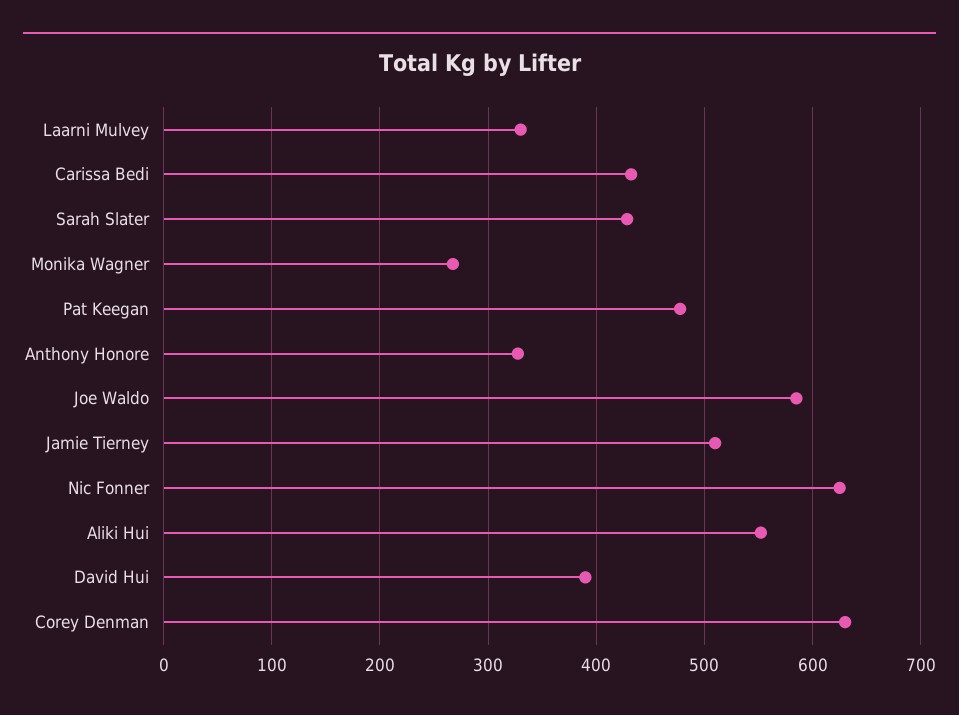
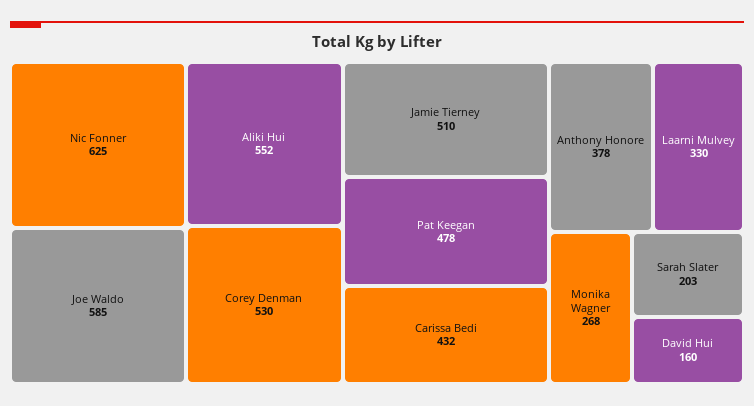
Sarah Slater: 430 -> 203
Anthony Honore: 330 -> 378
David Hui: 390 -> 160
Corey Denman: 630 -> 530

